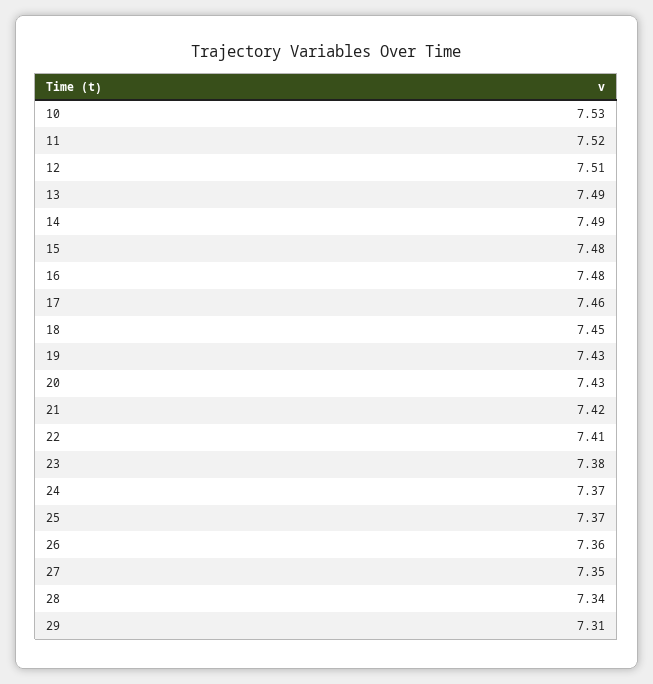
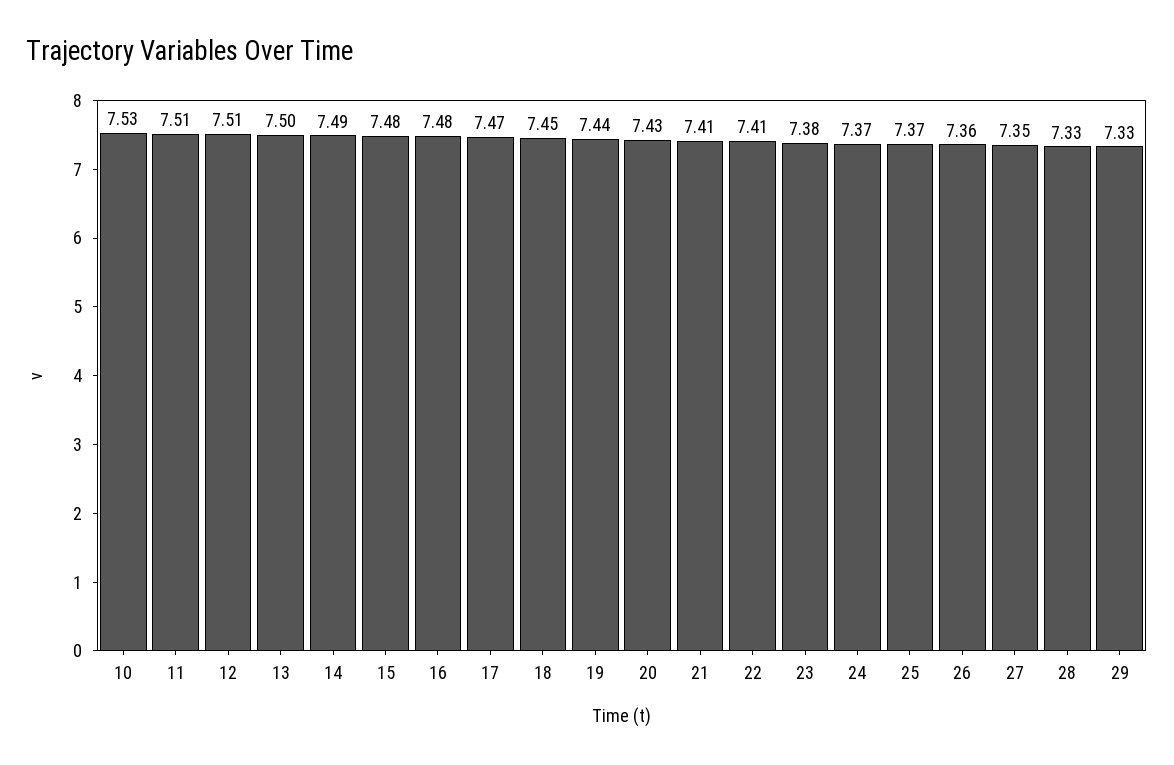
11: 7.52 -> 7.51
13: 7.49 -> 7.5
17: 7.46 -> 7.47
19: 7.43 -> 7.44
21: 7.42 -> 7.41
28: 7.34 -> 7.33
29: 7.31 -> 7.33

